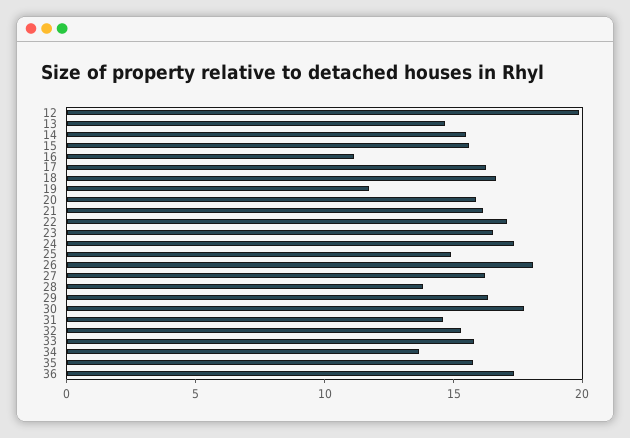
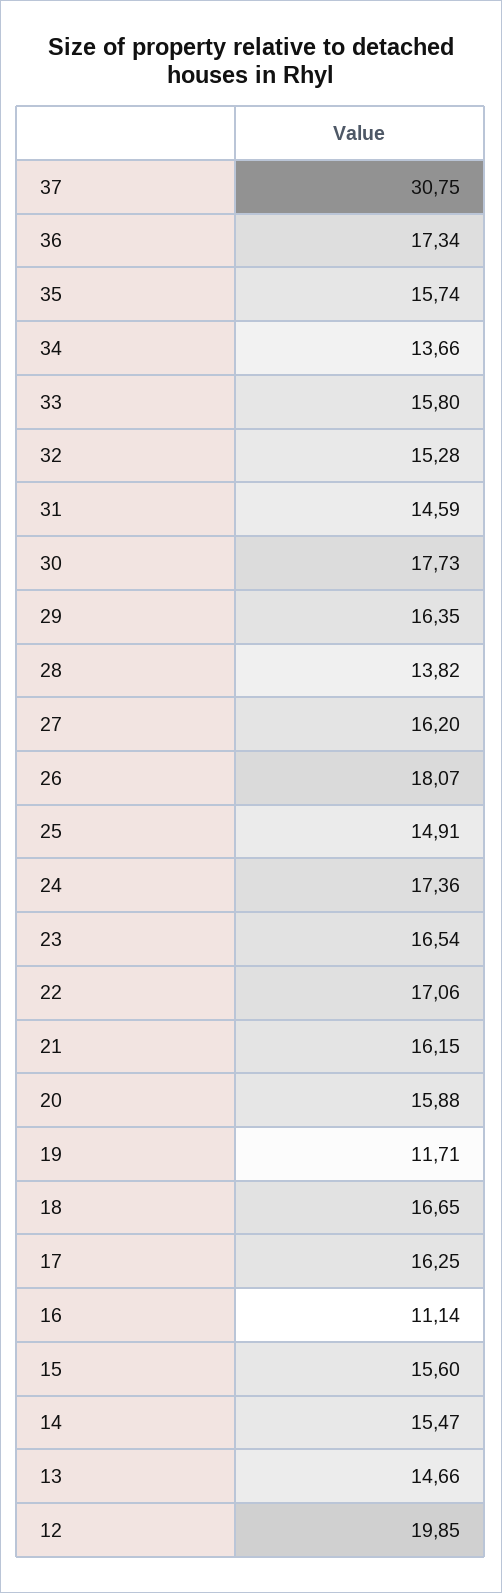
37: none -> 30.75

